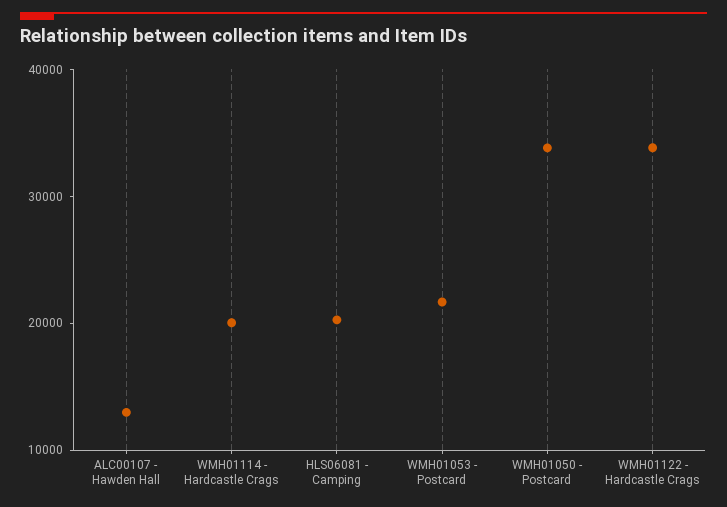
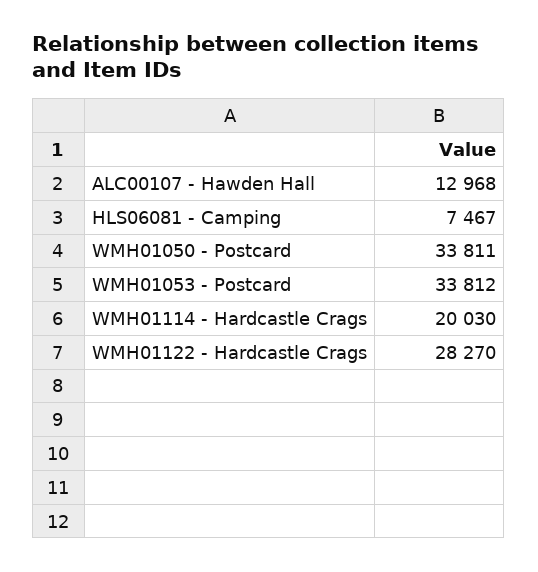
HLS06081 - Camping: 20000 -> 7467
WMH01053 - Postcard: 22000 -> 33812
WMH01122 - Hardcastle Crags: 34000 -> 28270

